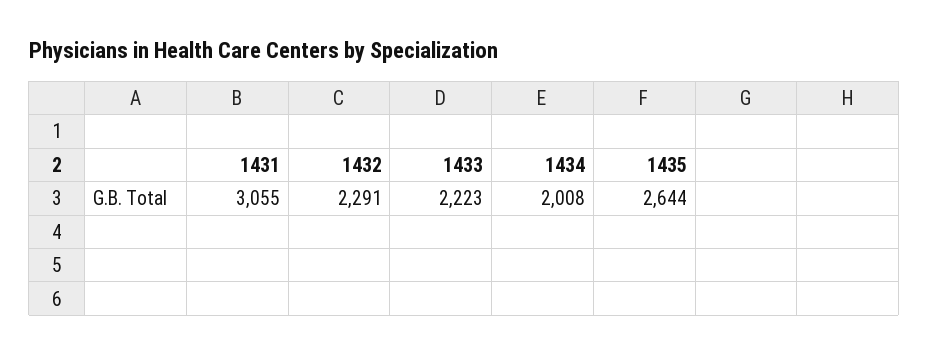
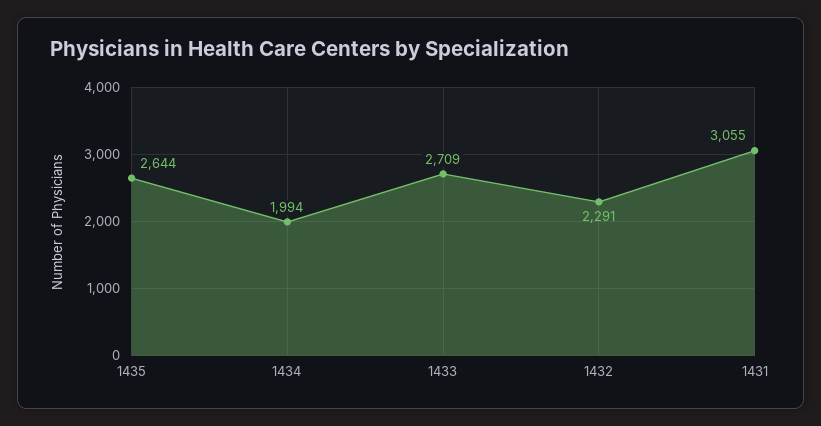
1433: 2223 -> 2709
1434: 2008 -> 1994

